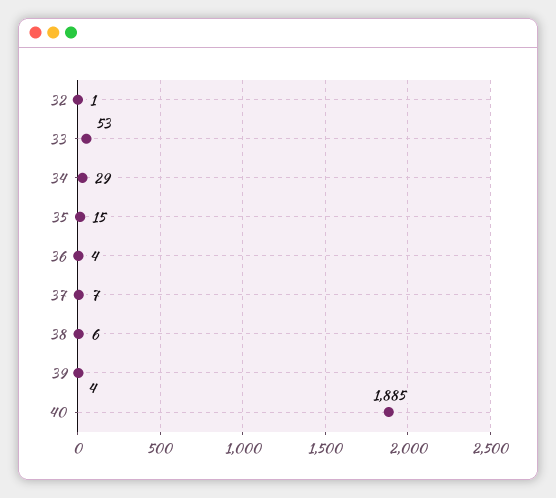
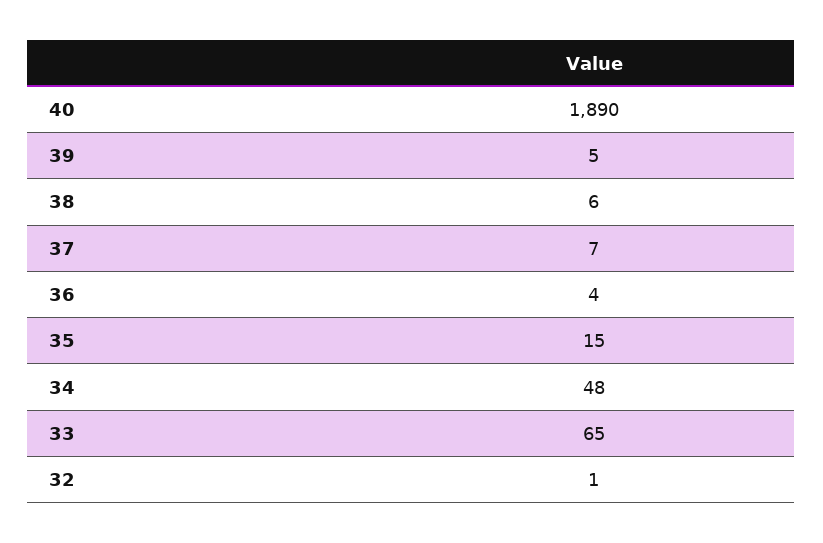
33: 53 -> 65
34: 29 -> 48
39: 4 -> 5
40: 1885 -> 1890

